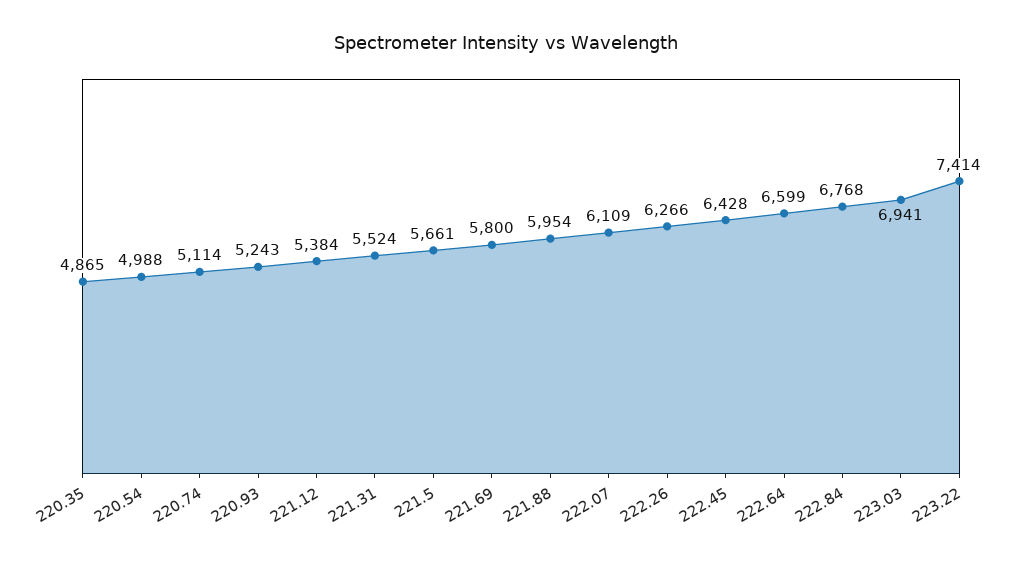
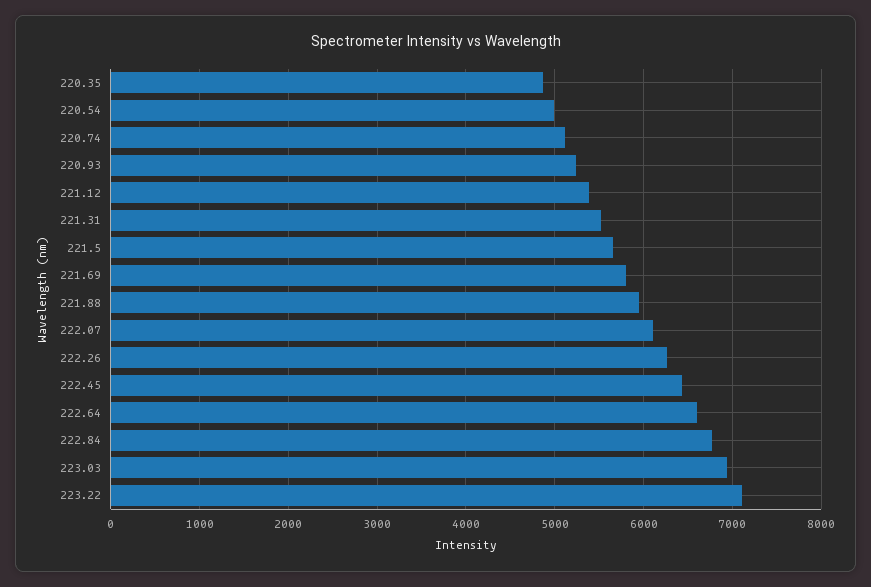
223.22: 7414 -> 7100

